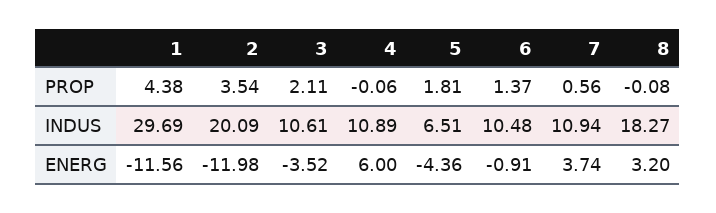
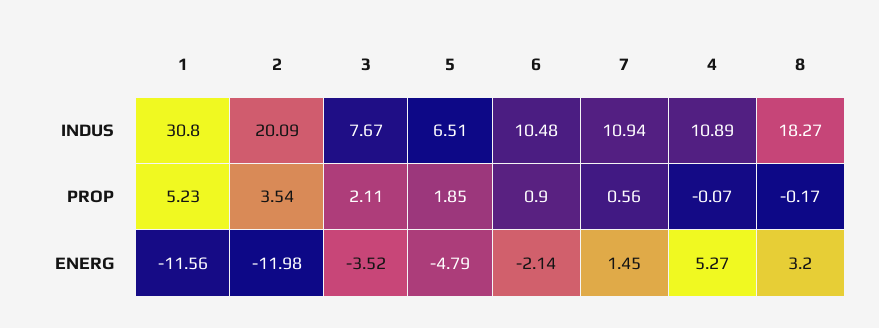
1, PROP: 4.38 -> 5.23
4, PROP: -0.06 -> -0.07
5, PROP: 1.81 -> 1.85
6, PROP: 1.37 -> 0.9
8, PROP: -0.08 -> -0.17
1, INDUS: 29.69 -> 30.8
3, INDUS: 10.61 -> 7.67
4, ENERG: 6 -> 5.27
5, ENERG: -4.36 -> -4.79
6, ENERG: -0.91 -> -2.14
7, ENERG: 3.74 -> 1.45

